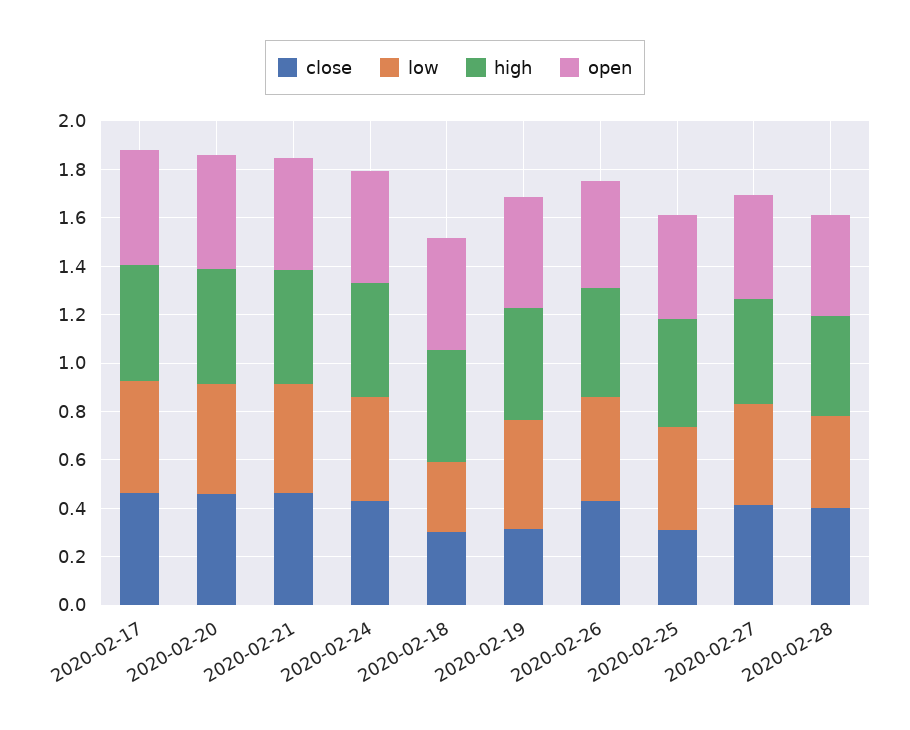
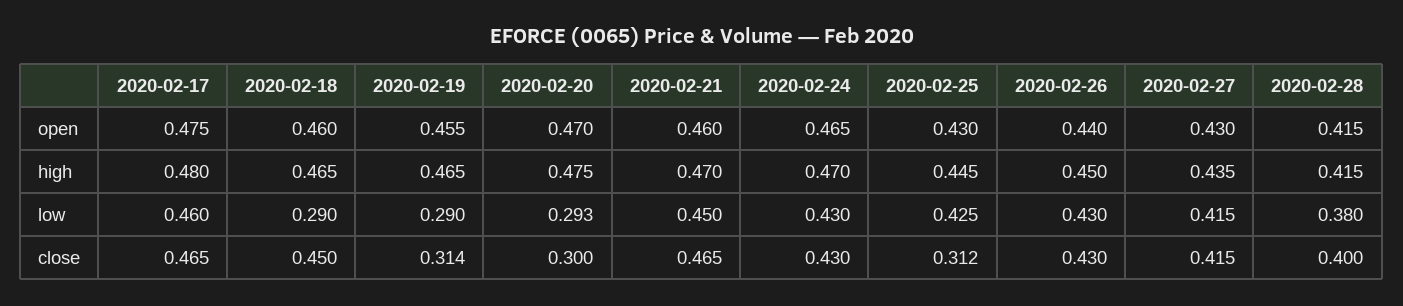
close, 2020-02-20: 0.45 -> 0.3
low, 2020-02-20: 0.45 -> 0.293
close, 2020-02-18: 0.3 -> 0.45
low, 2020-02-19: 0.45 -> 0.29

